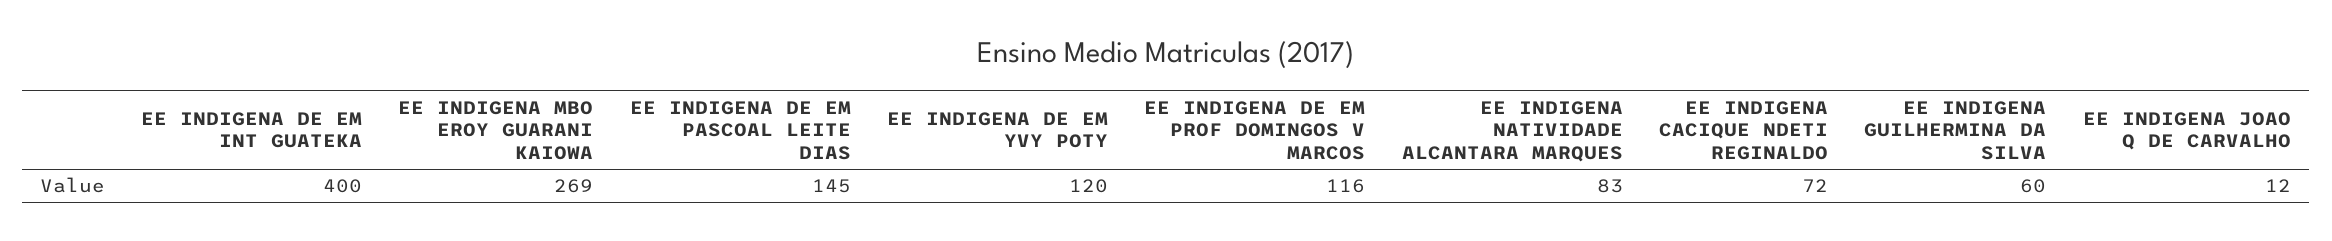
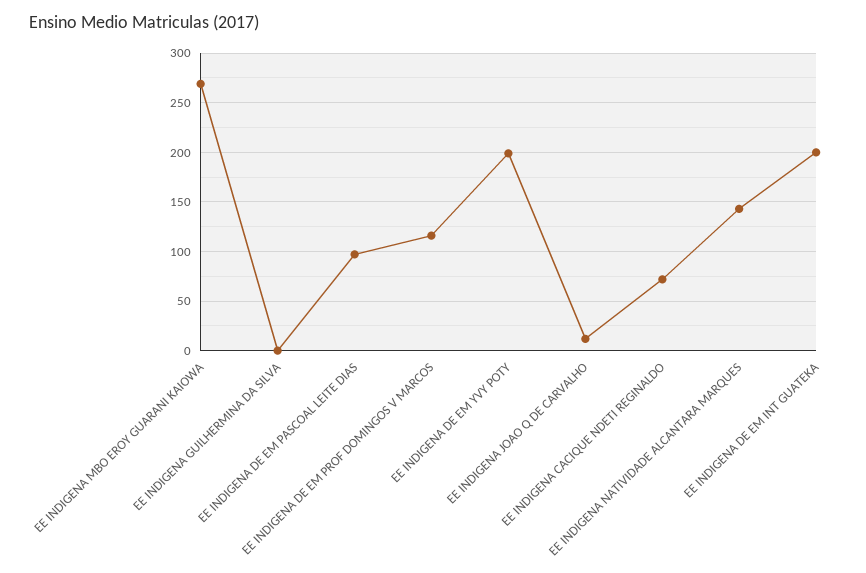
EE INDIGENA DE EM INT GUATEKA: 400 -> 200
EE INDIGENA DE EM PASCOAL LEITE DIAS: 145 -> 100
EE INDIGENA DE EM YVY POTY: 120 -> 200
EE INDIGENA NATIVIDADE ALCANTARA MARQUES: 83 -> 140
EE INDIGENA GUILHERMINA DA SILVA: 60 -> 0

